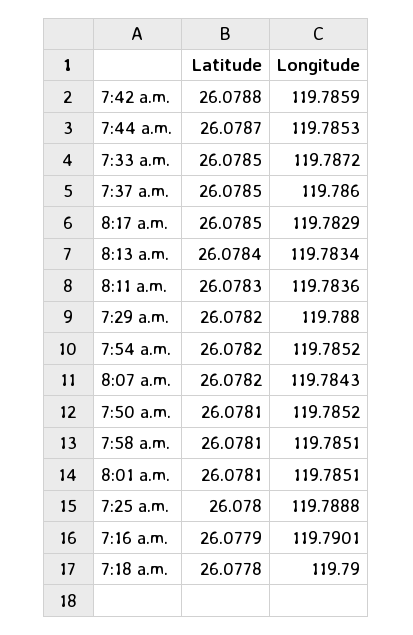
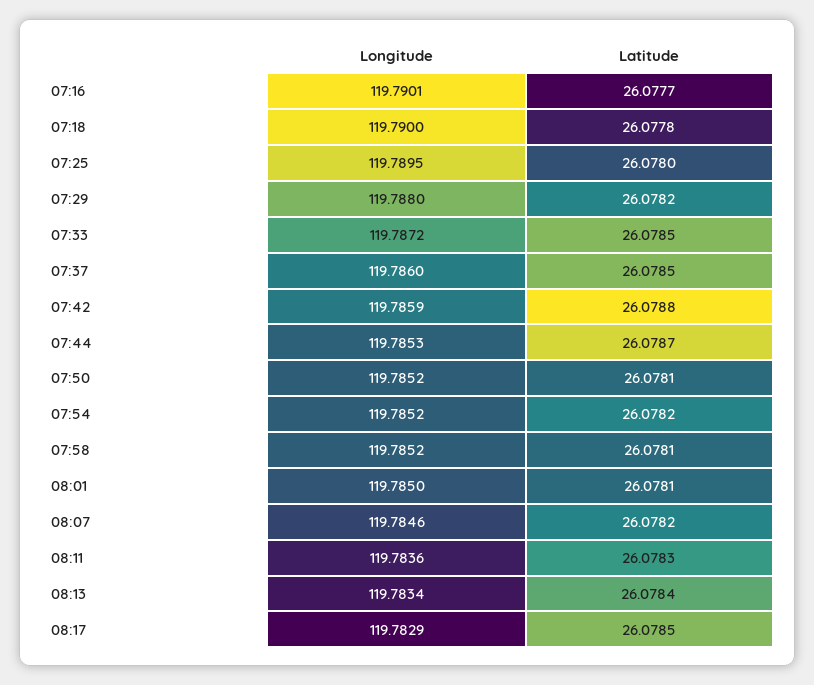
Longitude, 8:07 a.m.: 119.7843 -> 119.7846
Longitude, 7:58 a.m.: 119.7851 -> 119.7852
Longitude, 8:01 a.m.: 119.7851 -> 119.785
Longitude, 7:25 a.m.: 119.7888 -> 119.7895
Latitude, 7:16 a.m.: 26.0779 -> 26.0777

